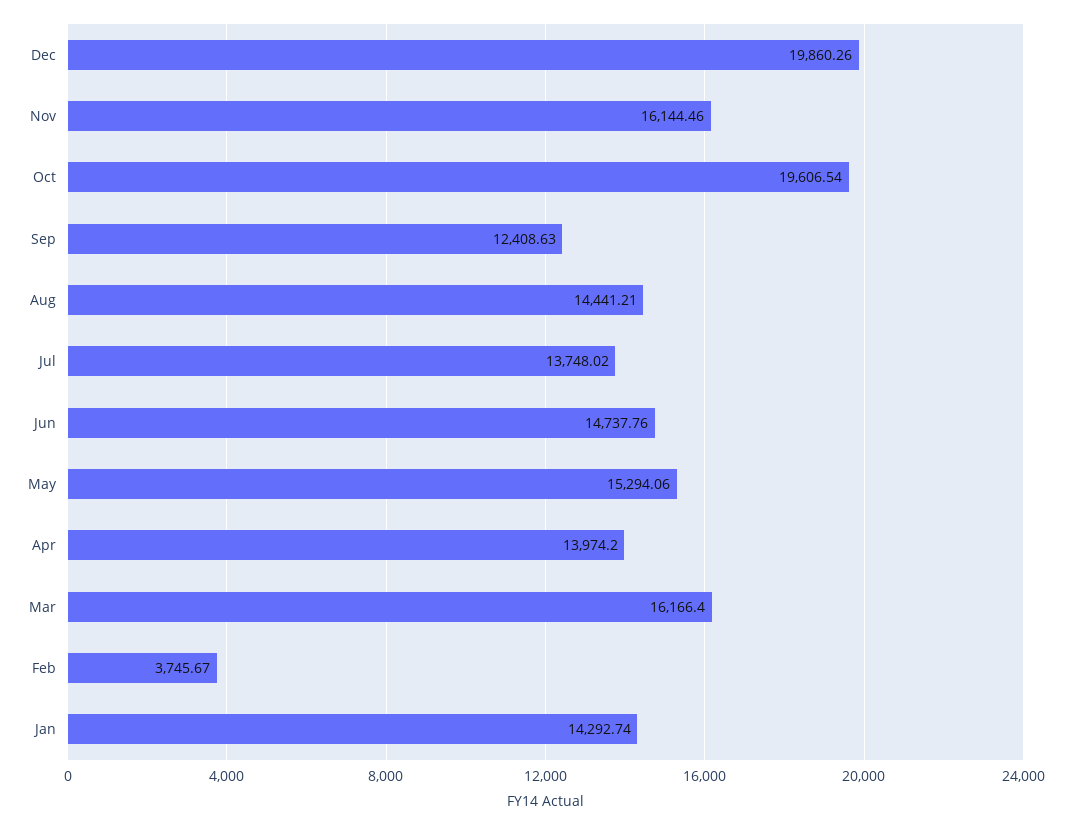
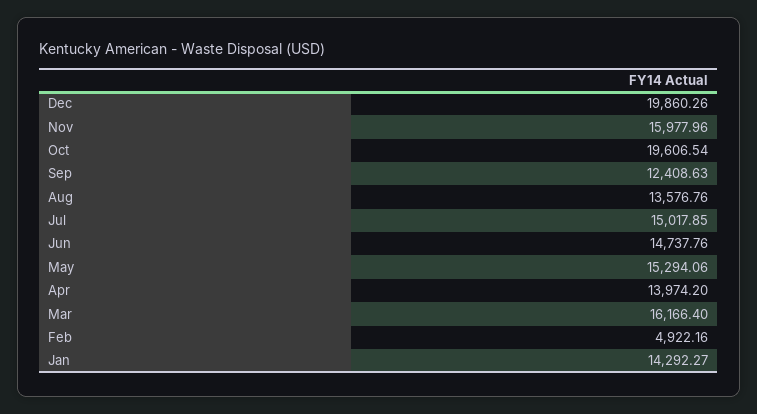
Nov: 16144.46 -> 15977.96
Aug: 14441.21 -> 13576.76
Jul: 13748.02 -> 15017.85
Feb: 3745.67 -> 4922.16
Jan: 14292.74 -> 14292.27

